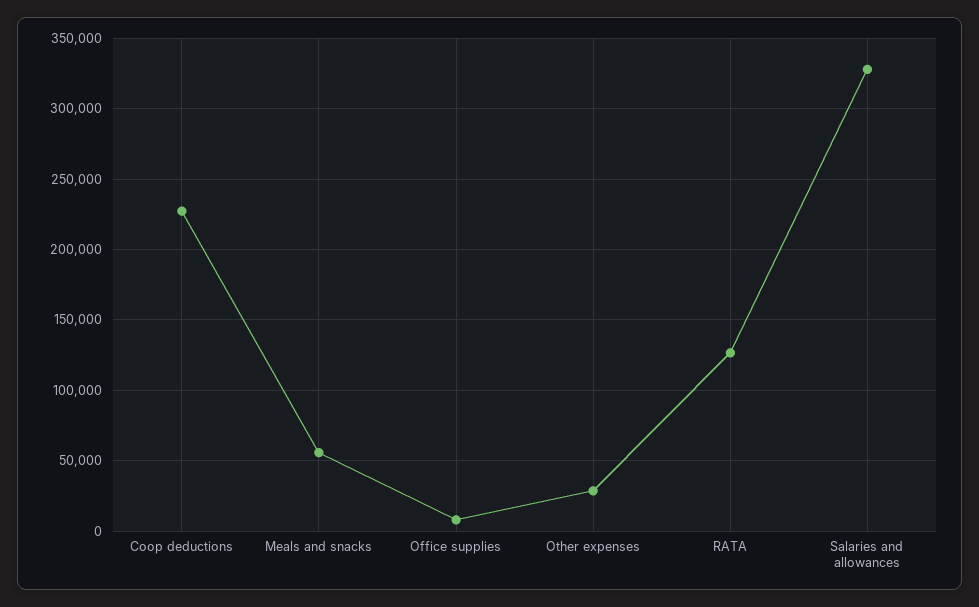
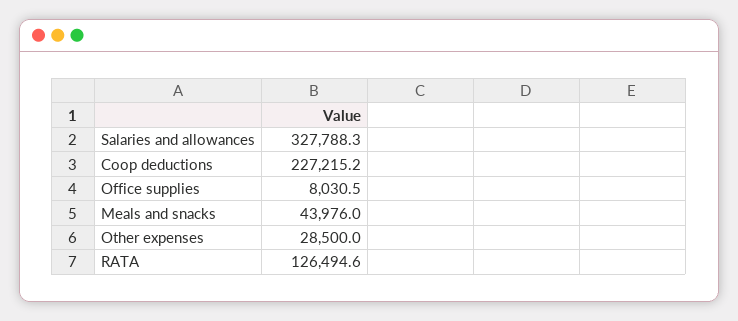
Meals and snacks: 55000 -> 43976

